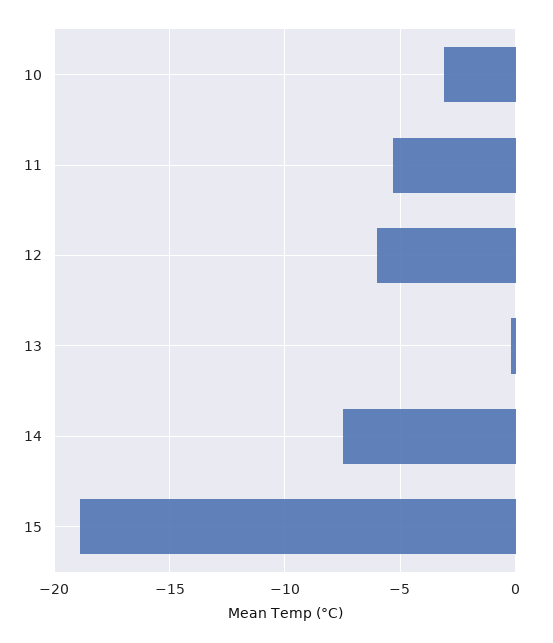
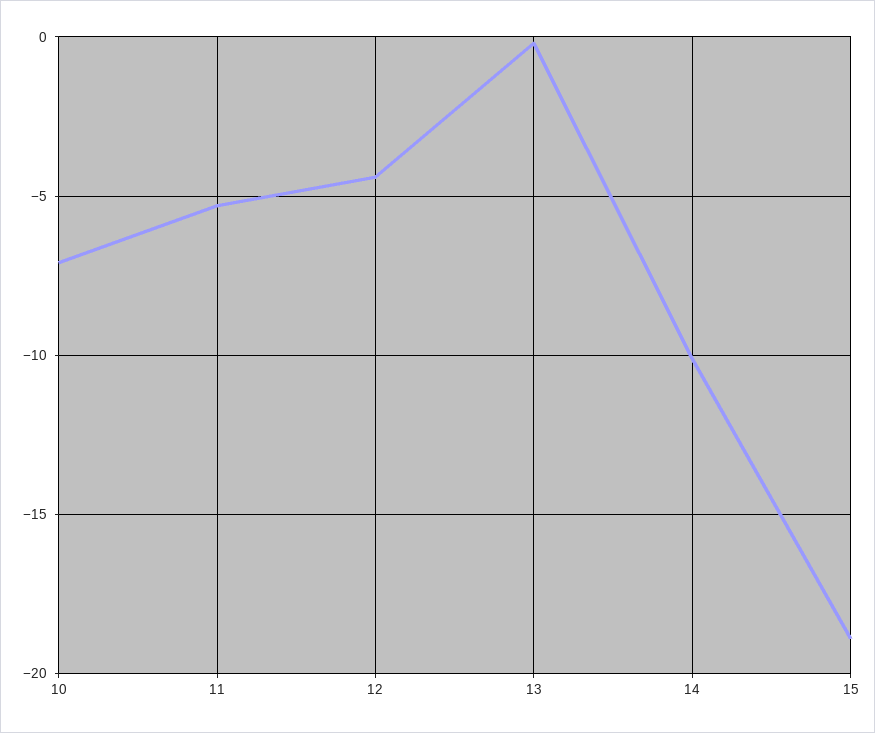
10: -3 -> -7
12: -6 -> -4.5
14: -7.5 -> -10

